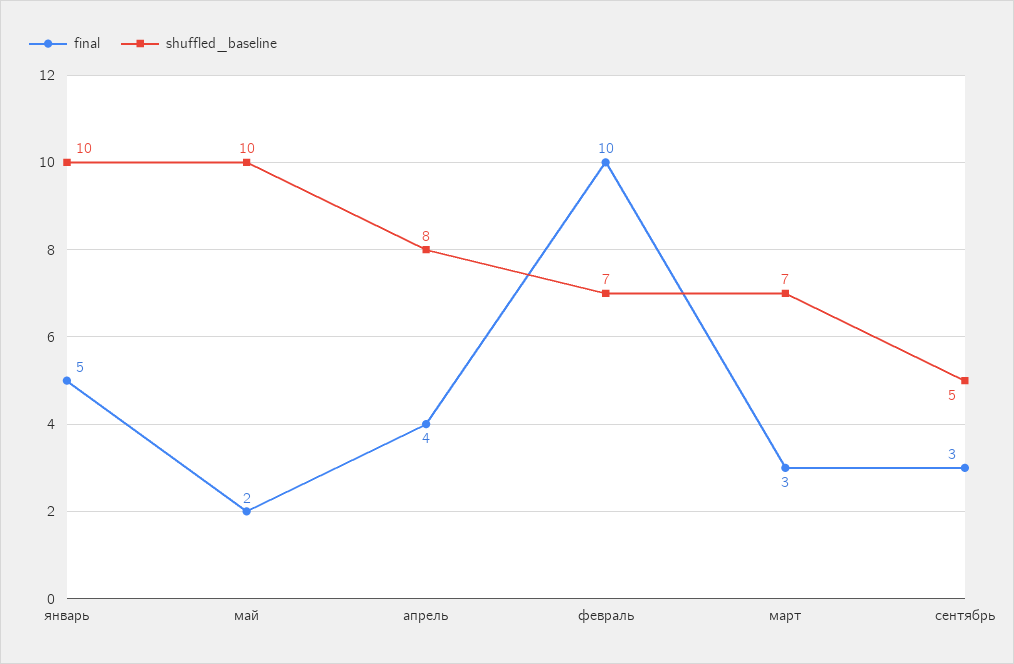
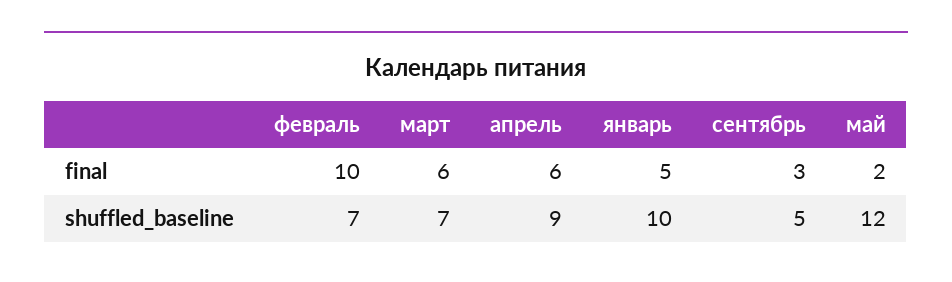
shuffled_baseline, май: 10 -> 12
final, апрель: 4 -> 6
shuffled_baseline, апрель: 8 -> 9
final, март: 3 -> 6

